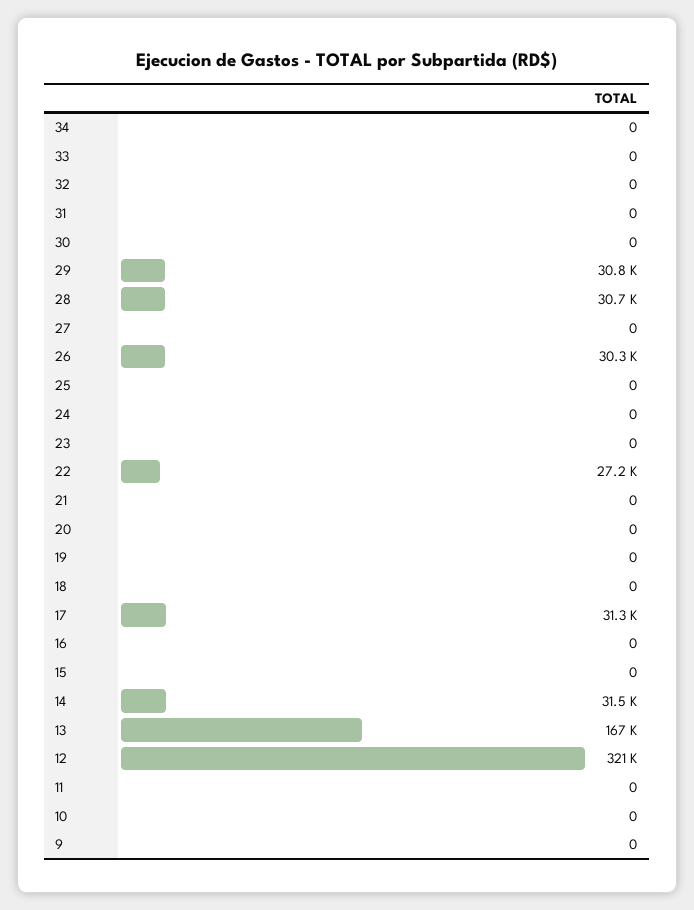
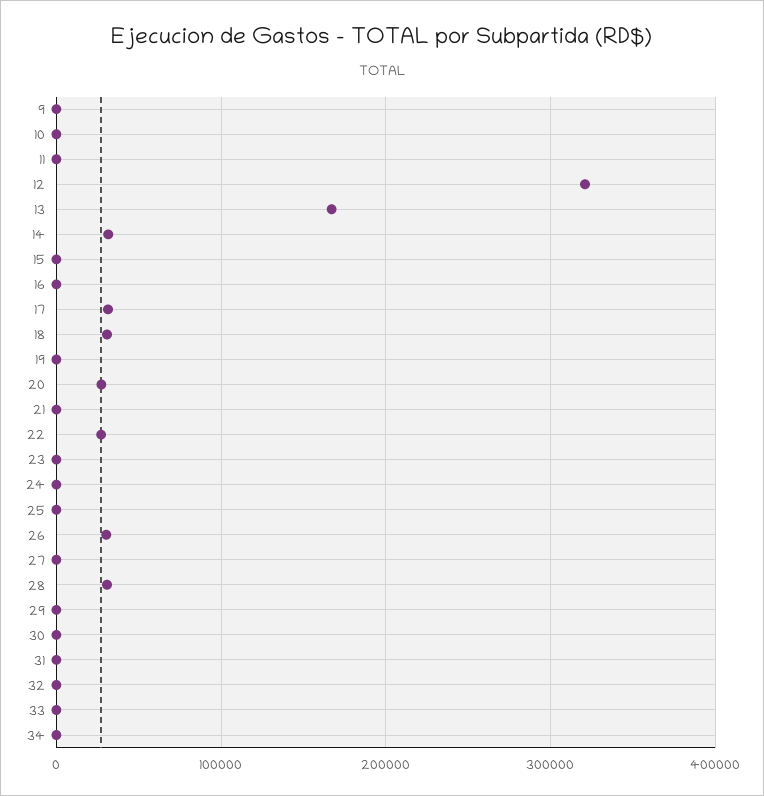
29: 30800 -> 0
20: 0 -> 30000
18: 0 -> 30000

